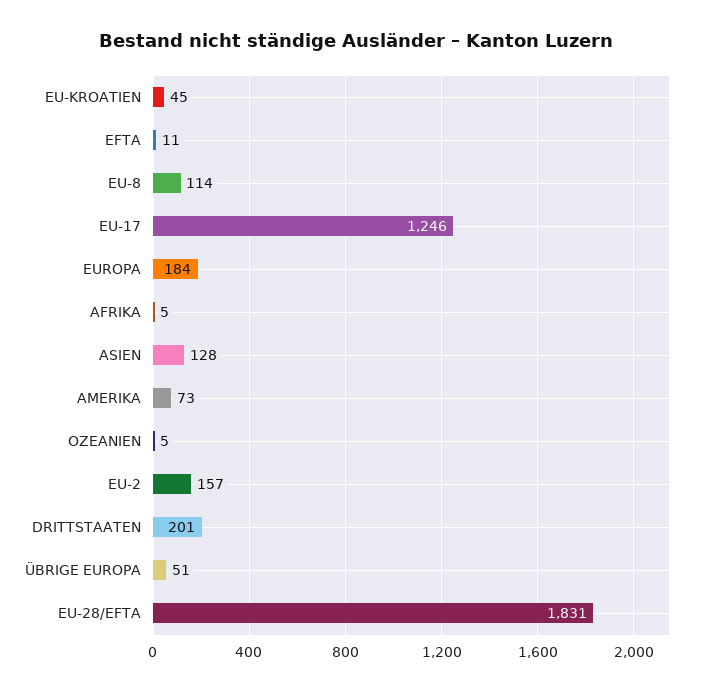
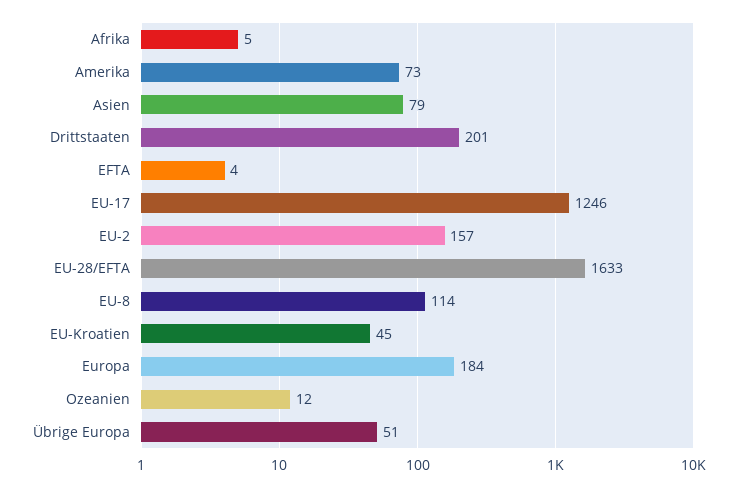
EFTA: 11 -> 4
ASIEN: 128 -> 79
OZEANIEN: 5 -> 12
EU-28/EFTA: 1831 -> 1633

